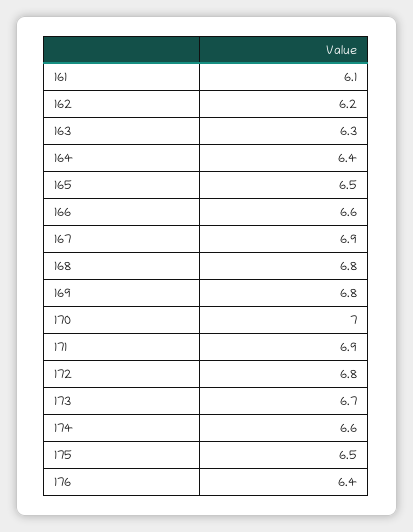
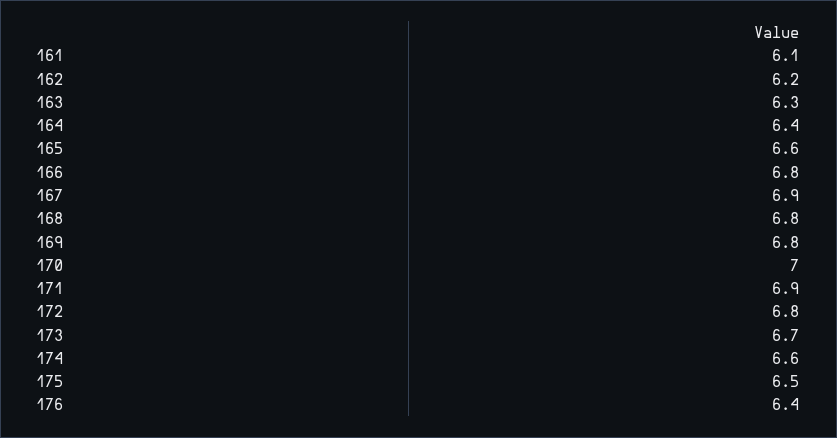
165: 6.5 -> 6.6
166: 6.6 -> 6.8

